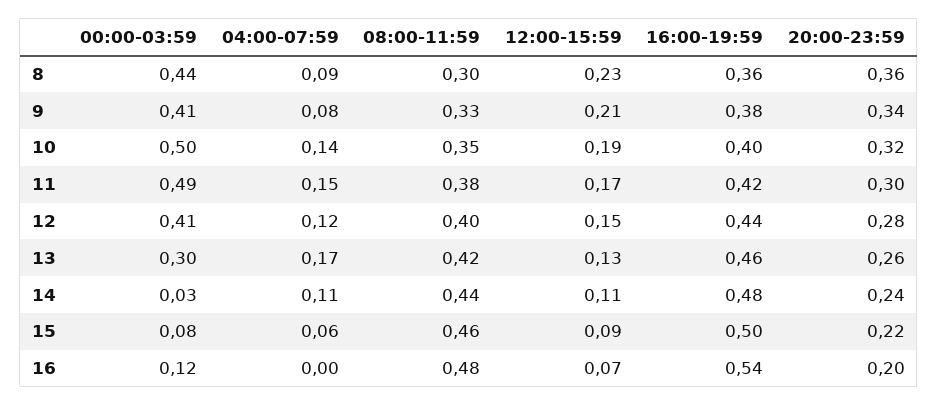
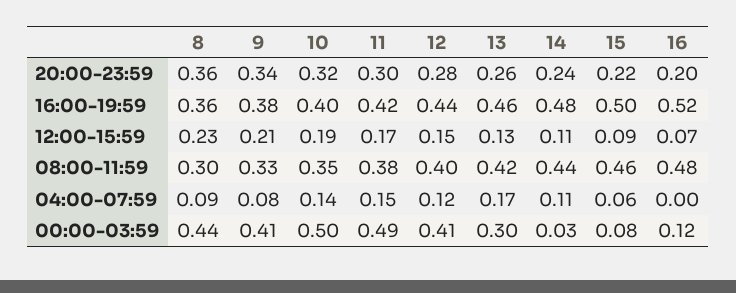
16:00-19:59, 16: 0.54 -> 0.52

